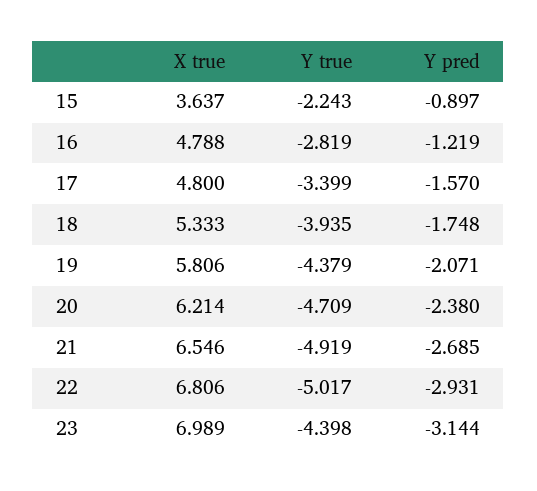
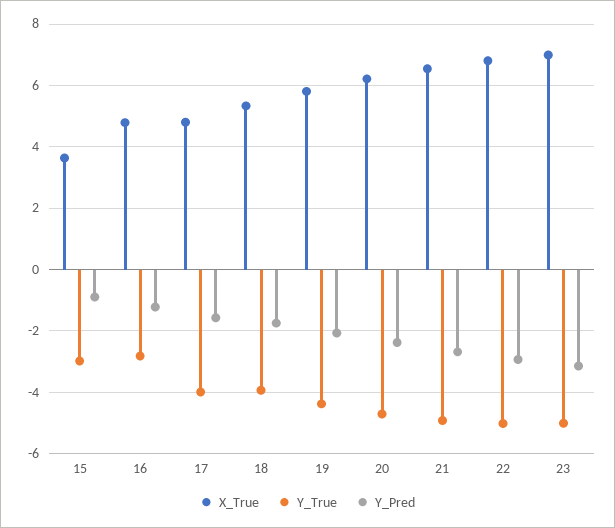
Y true, 15: -2.243 -> -3
Y true, 17: -3.399 -> -4
Y true, 23: -4.398 -> -5

